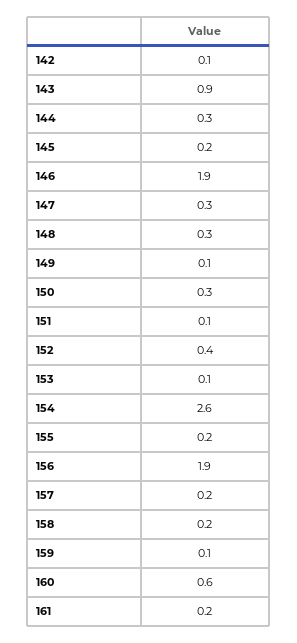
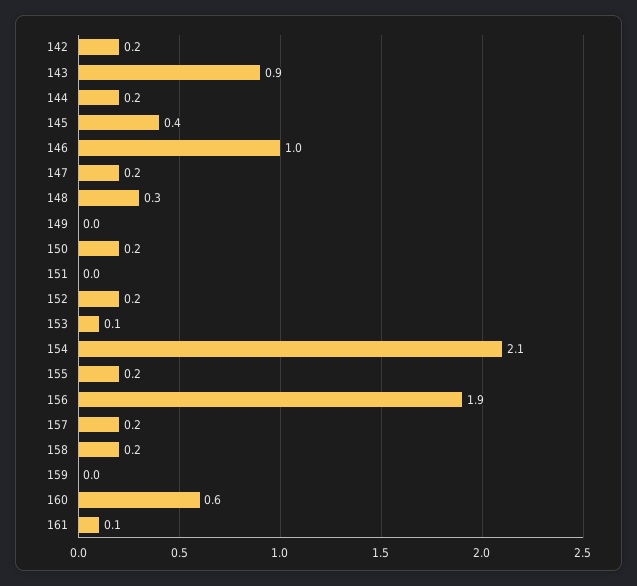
142: 0.1 -> 0.2
144: 0.3 -> 0.2
145: 0.2 -> 0.4
146: 1.9 -> 1
147: 0.3 -> 0.2
149: 0.1 -> 0
150: 0.3 -> 0.2
151: 0.1 -> 0
152: 0.4 -> 0.2
154: 2.6 -> 2.1
159: 0.1 -> 0
161: 0.2 -> 0.1

